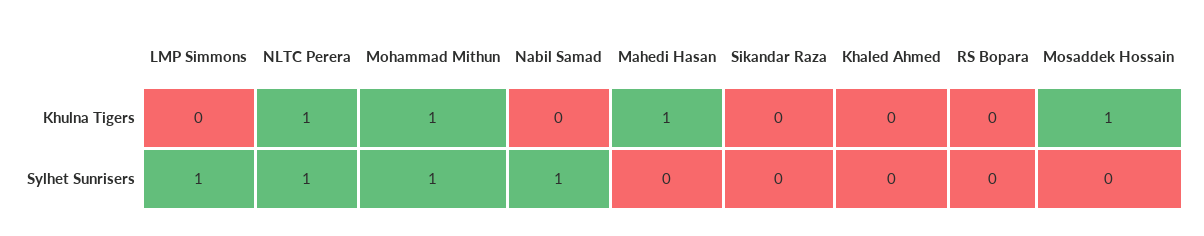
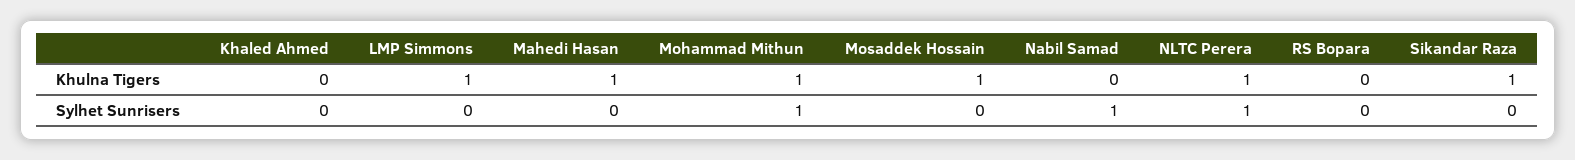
LMP Simmons, Khulna Tigers: 0 -> 1
Sikandar Raza, Khulna Tigers: 0 -> 1
LMP Simmons, Sylhet Sunrisers: 1 -> 0

